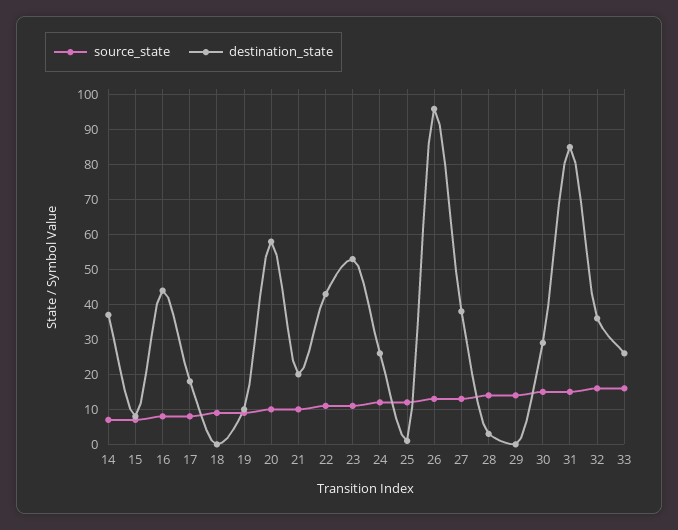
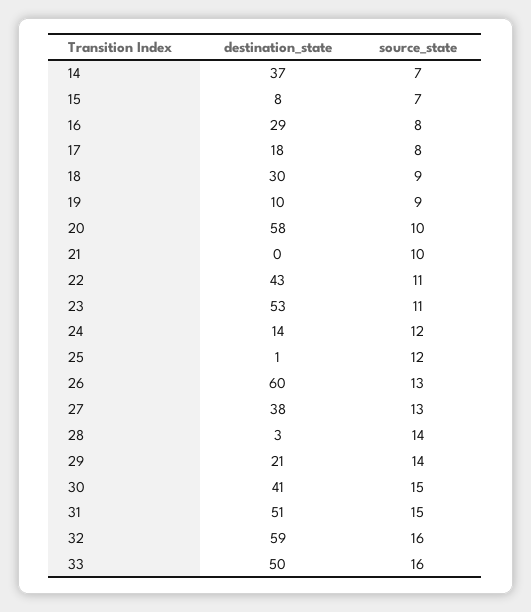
destination_state, 16: 45 -> 29
destination_state, 18: 0 -> 30
destination_state, 21: 20 -> 0
destination_state, 24: 25 -> 14
destination_state, 26: 95 -> 60
destination_state, 29: 0 -> 21
destination_state, 30: 30 -> 41
destination_state, 31: 85 -> 51
destination_state, 32: 35 -> 59
destination_state, 33: 25 -> 50

